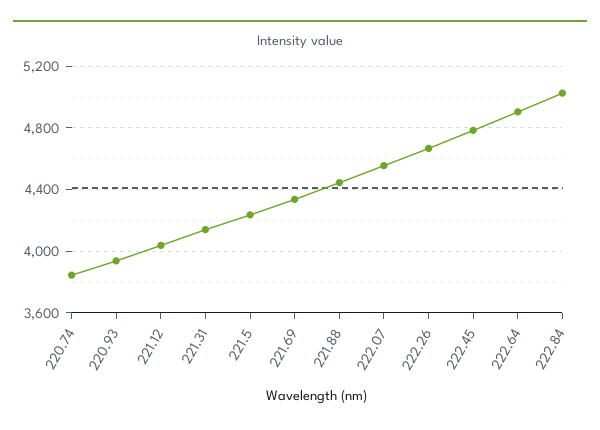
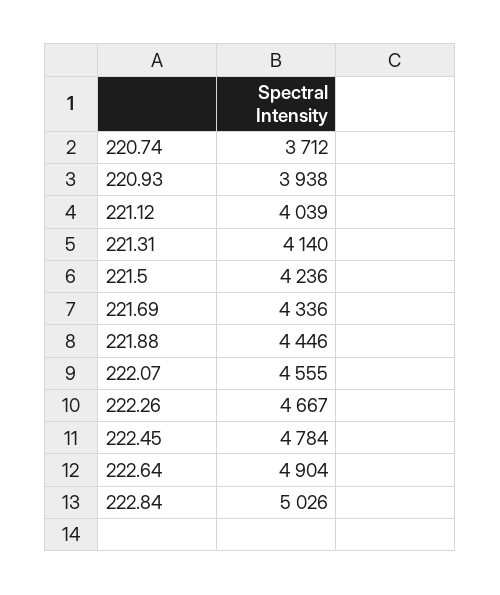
220.74: 3850 -> 3712

